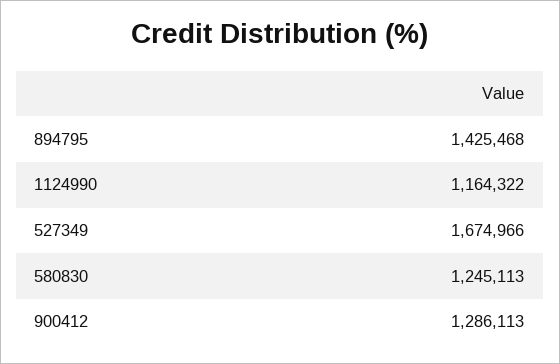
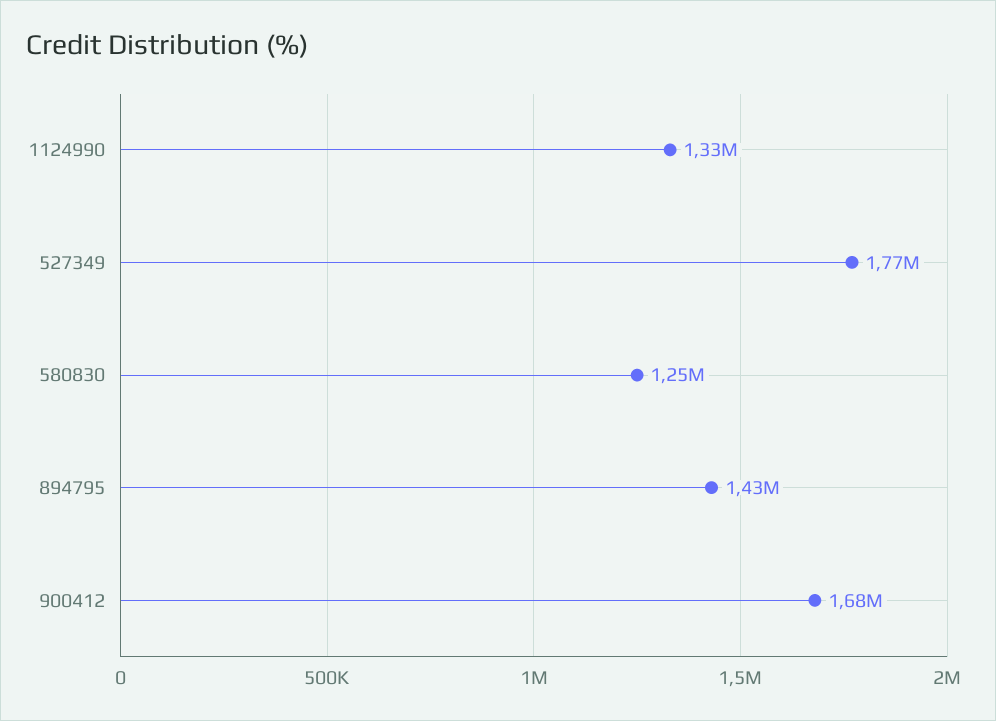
1124990: 1164322 -> 1330000
527349: 1674966 -> 1770000
900412: 1286113 -> 1680000

